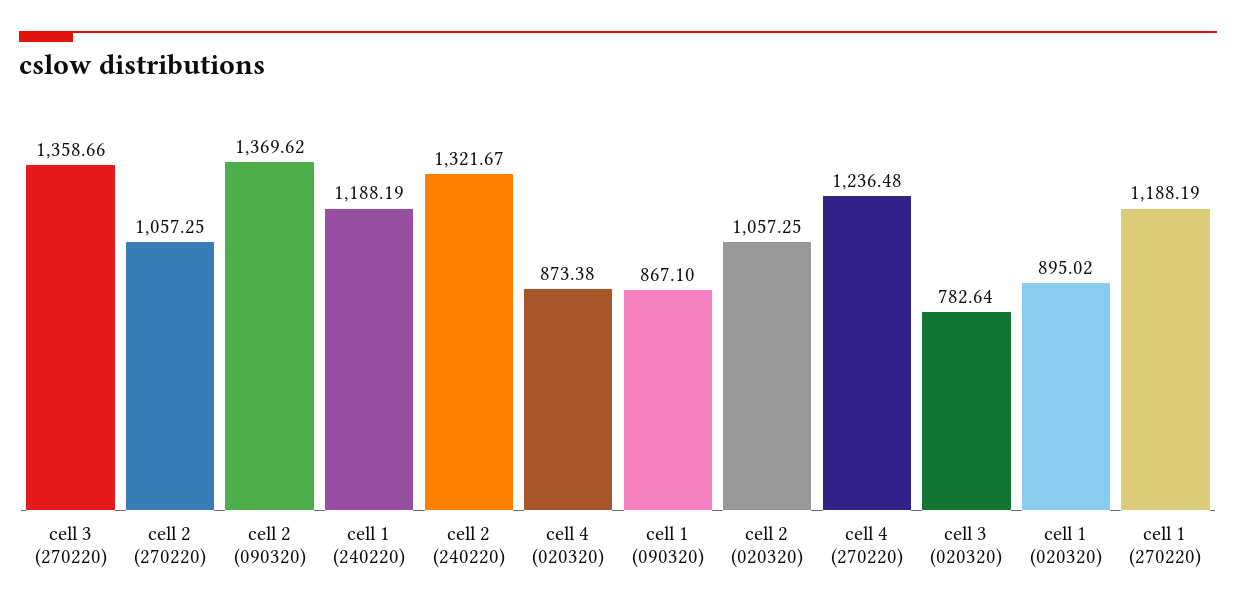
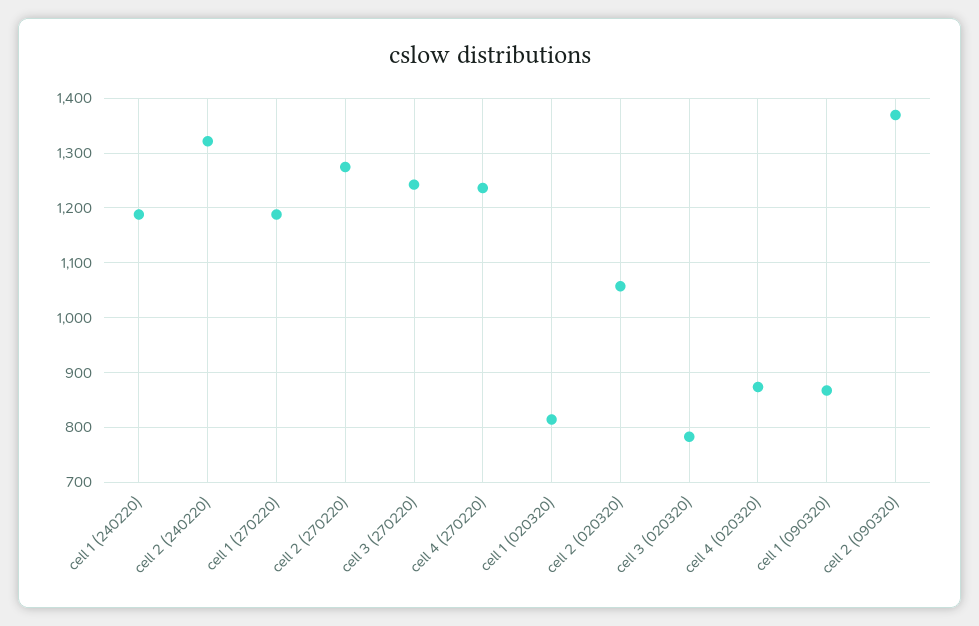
cell 3 (270220): 1358.66 -> 1240
cell 2 (270220): 1057.25 -> 1280
cell 1 (020320): 895.02 -> 820

